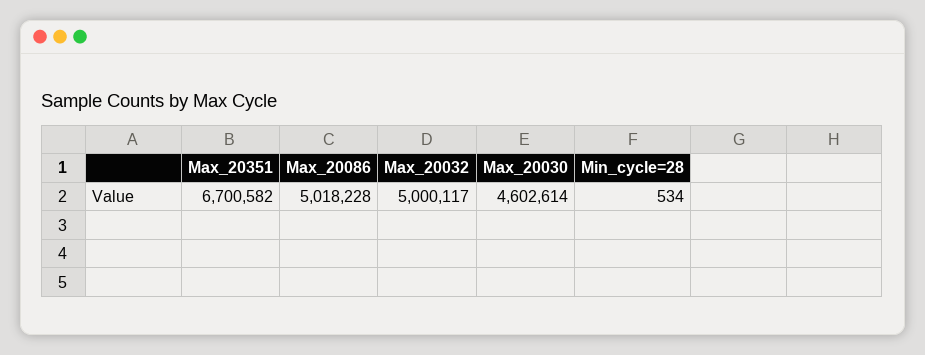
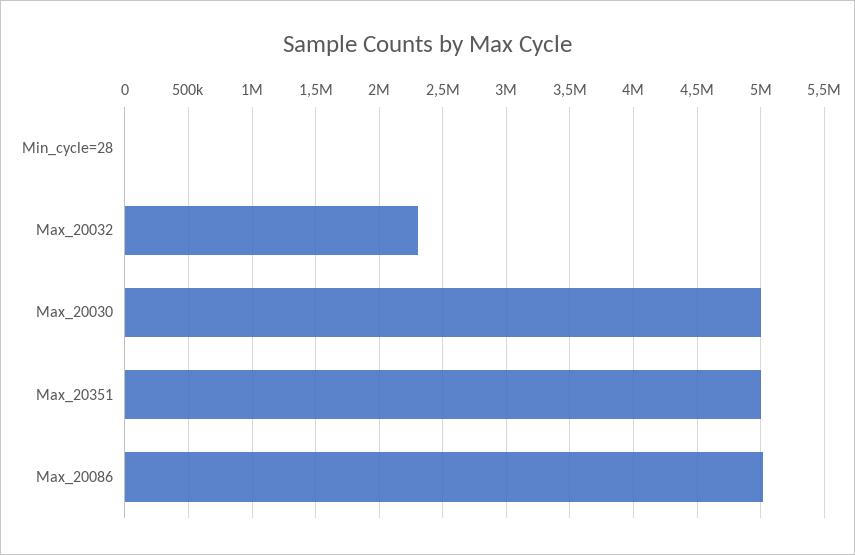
Max_20351: 6700582 -> 5000000
Max_20032: 5000117 -> 2300000
Max_20030: 4602614 -> 5000000

